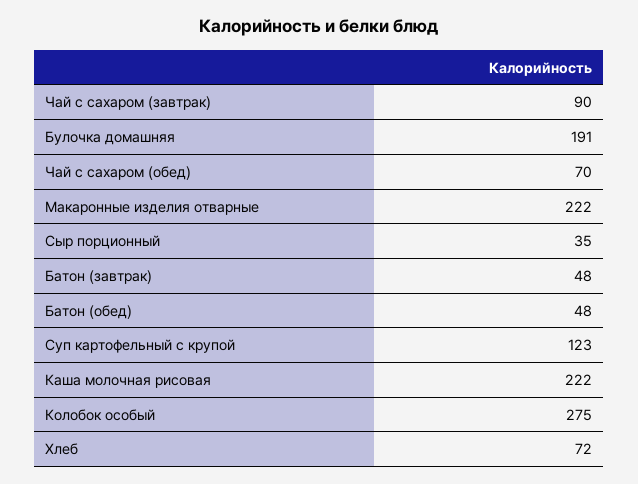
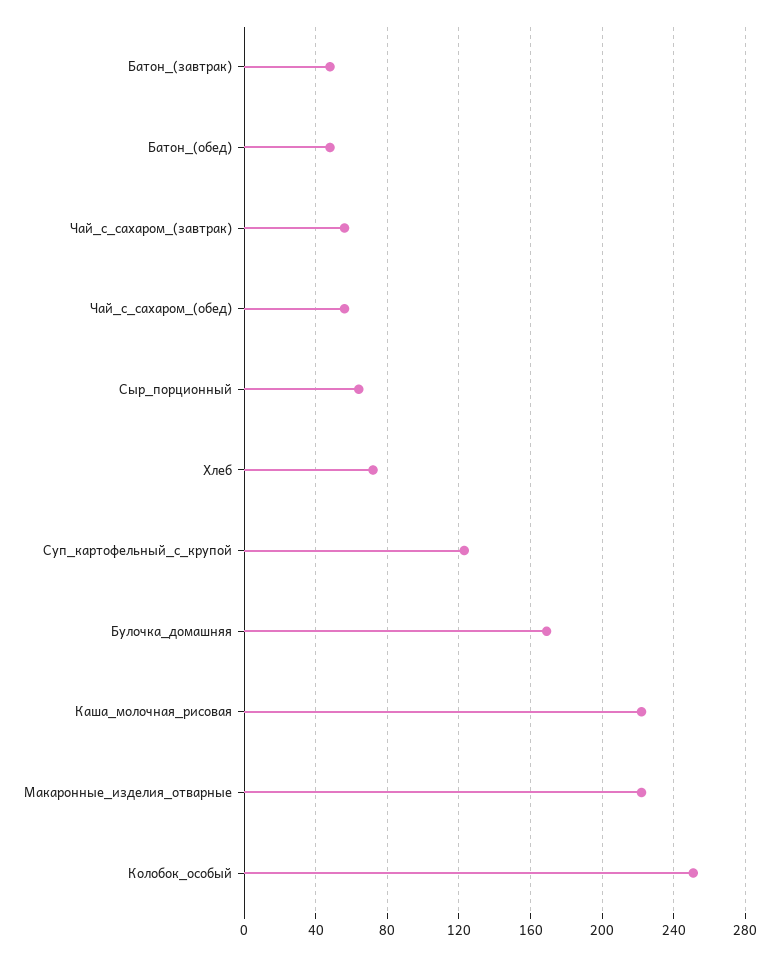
Чай с сахаром (завтрак): 90 -> 55
Булочка домашняя: 191 -> 170
Чай с сахаром (обед): 70 -> 55
Сыр порционный: 35 -> 65
Колобок особый: 275 -> 250

